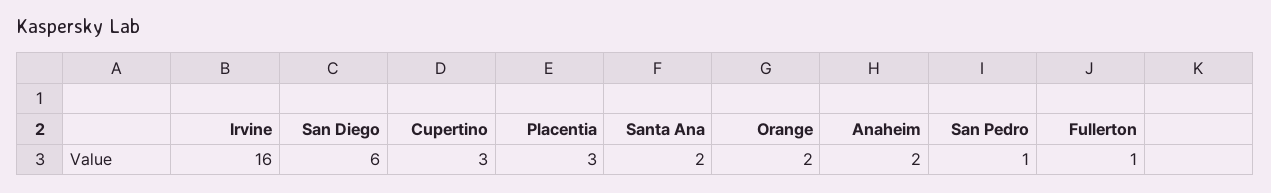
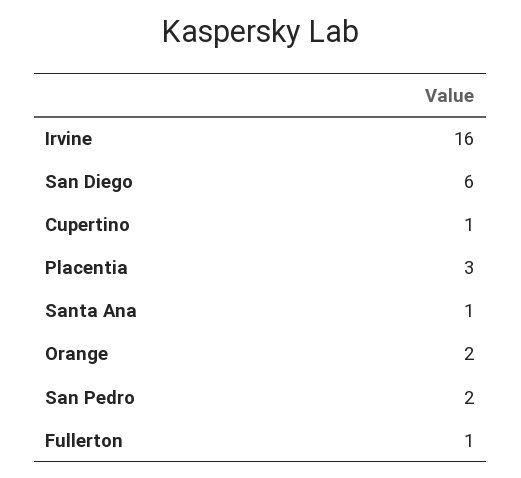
Cupertino: 3 -> 1
Santa Ana: 2 -> 1
Anaheim: 2 -> none
San Pedro: 1 -> 2

